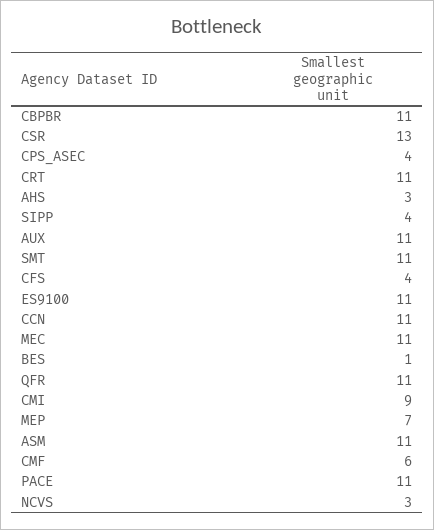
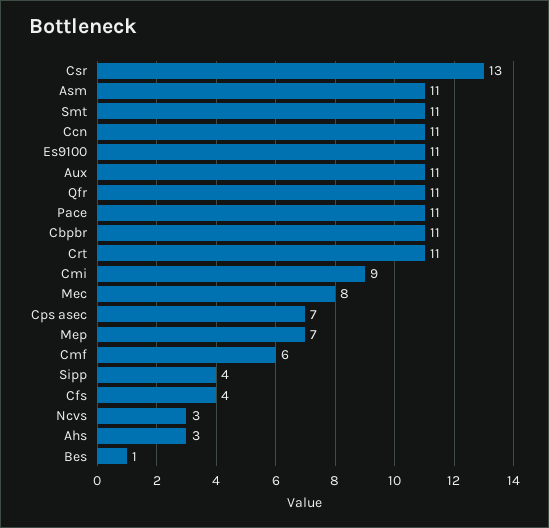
CPS_ASEC: 4 -> 7
MEC: 11 -> 8

